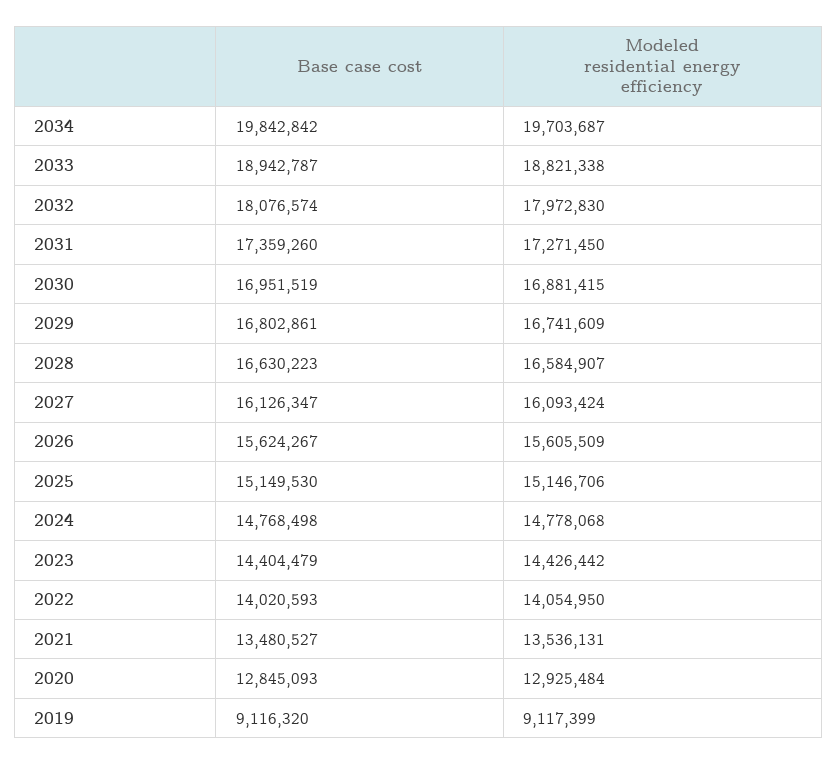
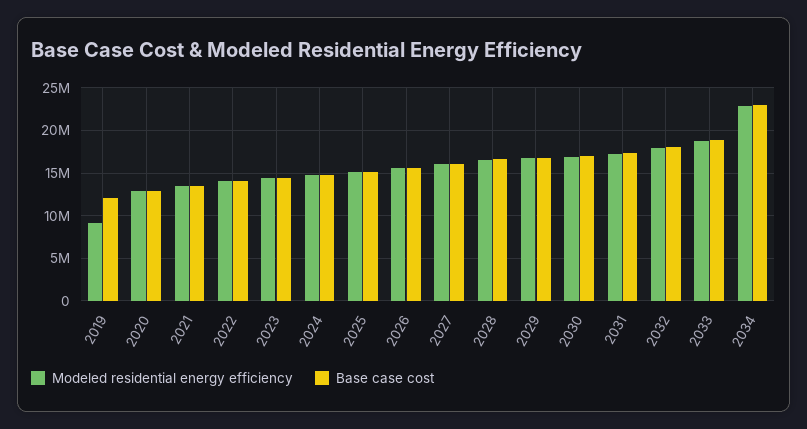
Base case cost, 2034: 19842842 -> 23000000
Modeled residential energy efficiency, 2034: 19703687 -> 23000000
Base case cost, 2019: 9116320 -> 12000000

